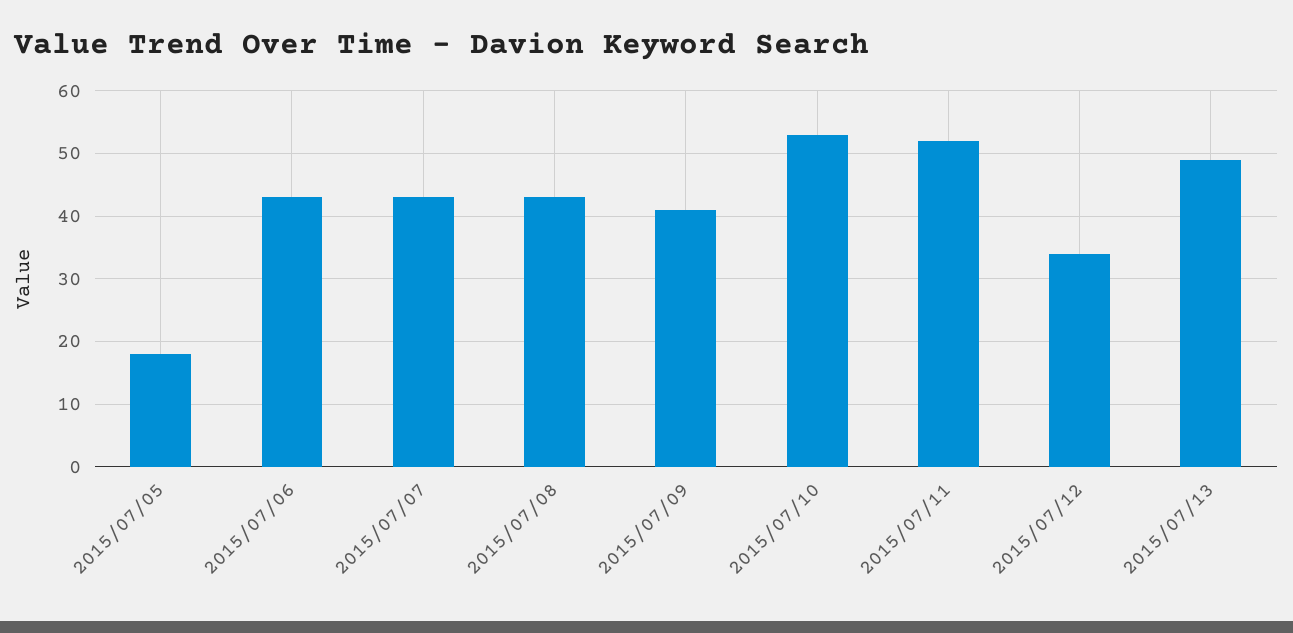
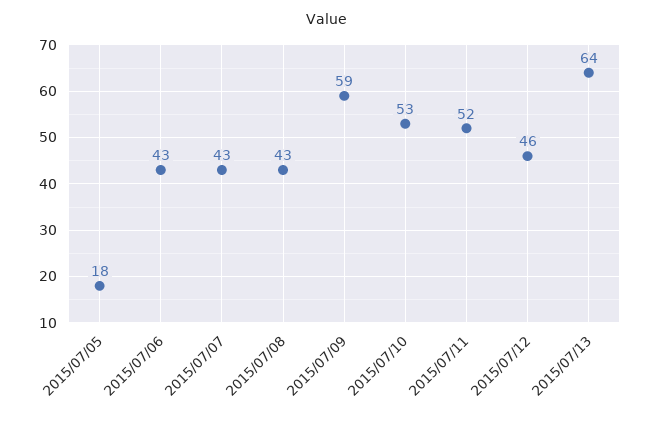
2015/07/09: 41 -> 59
2015/07/12: 34 -> 46
2015/07/13: 49 -> 64

